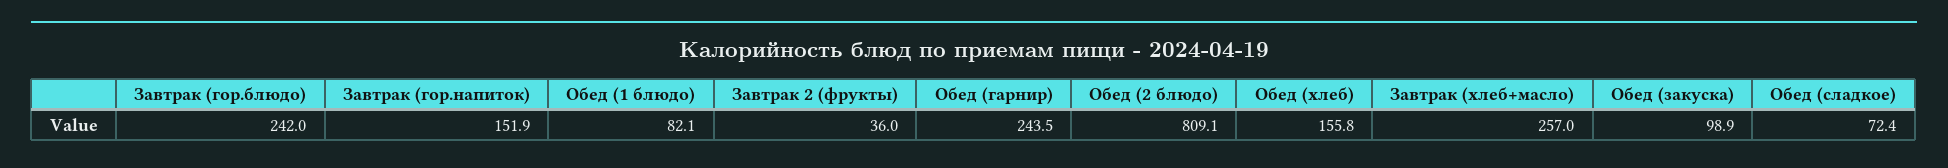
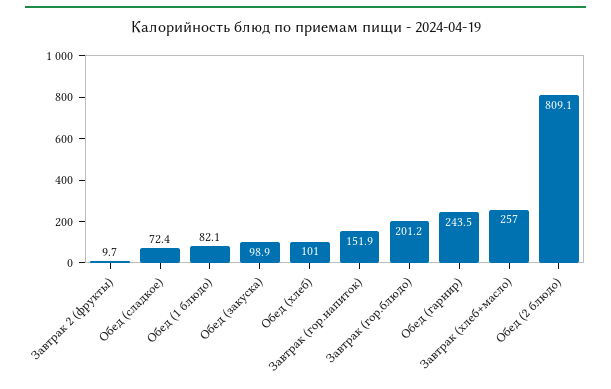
Завтрак (гор.блюдо): 242 -> 201.2
Завтрак 2 (фрукты): 36 -> 9.7
Обед (хлеб): 155.8 -> 101

